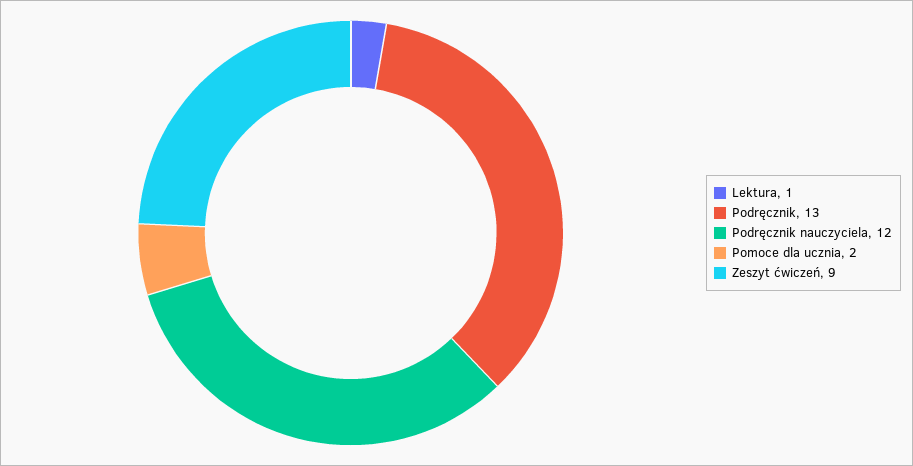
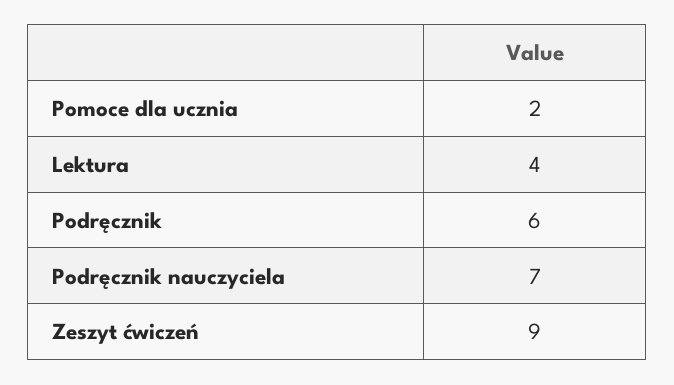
Lektura: 1 -> 4
Podręcznik: 13 -> 6
Podręcznik nauczyciela: 12 -> 7

